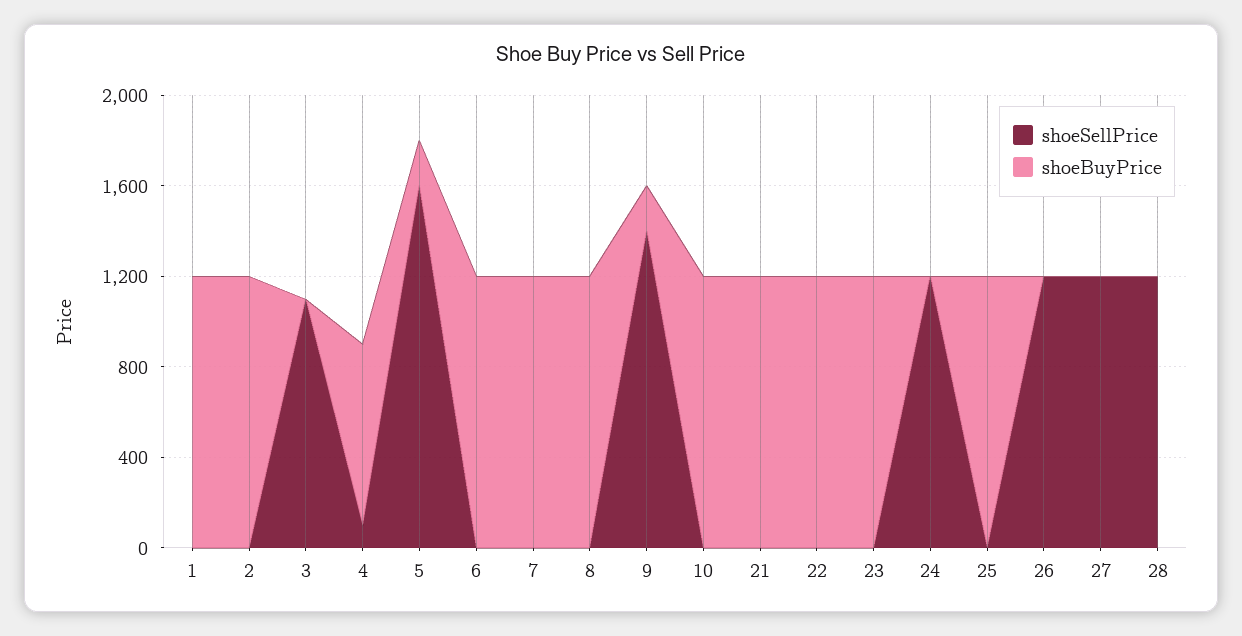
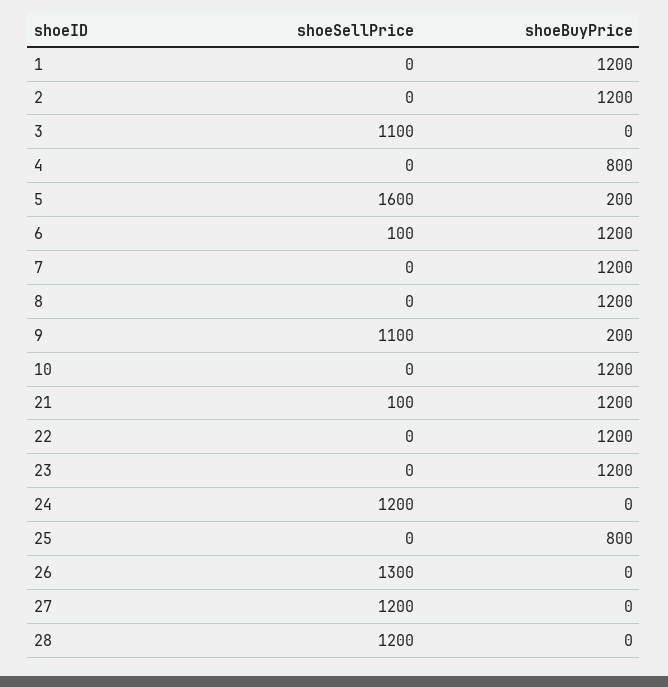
shoeSellPrice, 4: 100 -> 0
shoeSellPrice, 6: 0 -> 100
shoeSellPrice, 9: 1400 -> 1100
shoeSellPrice, 21: 0 -> 100
shoeBuyPrice, 25: 1200 -> 800
shoeSellPrice, 26: 1200 -> 1300

